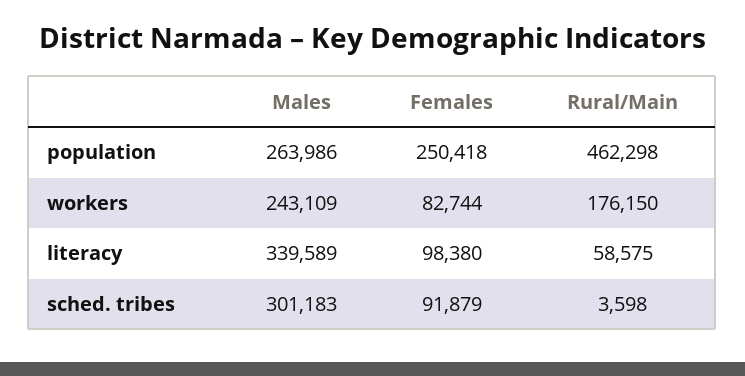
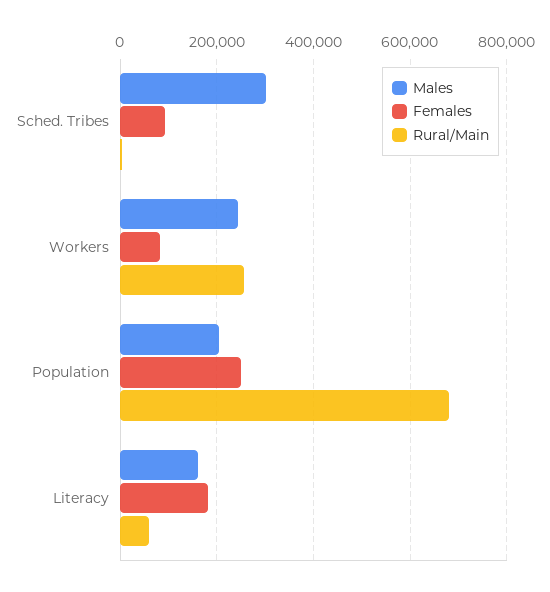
Males, population: 263986 -> 200000
Rural/Main, population: 462298 -> 680000
Rural/Main, workers: 176150 -> 260000
Males, literacy: 339589 -> 160000
Females, literacy: 98380 -> 180000

